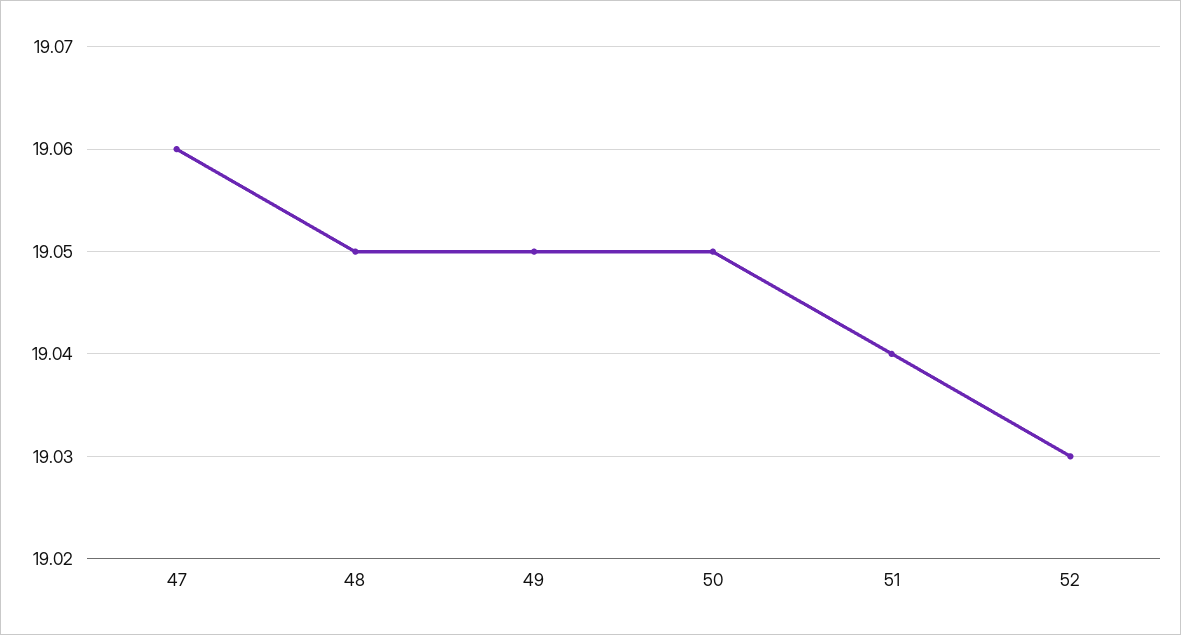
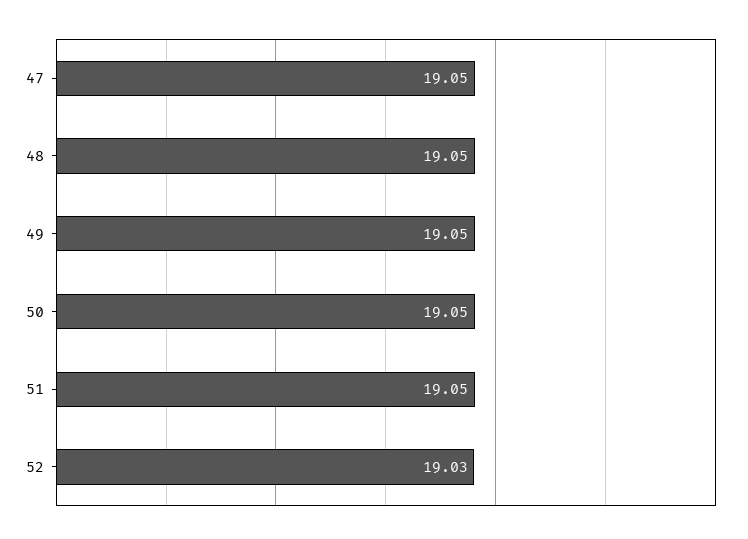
47: 19.06 -> 19.05
51: 19.04 -> 19.05

